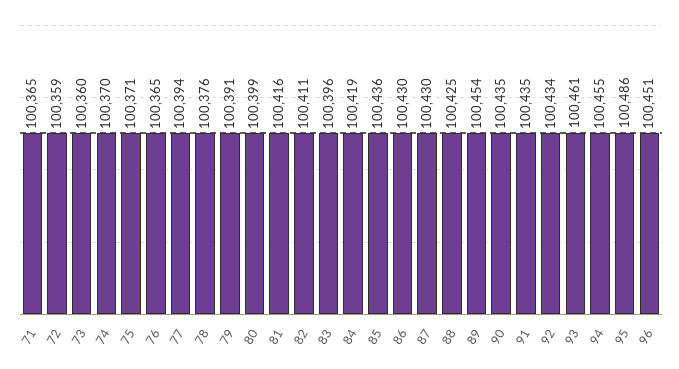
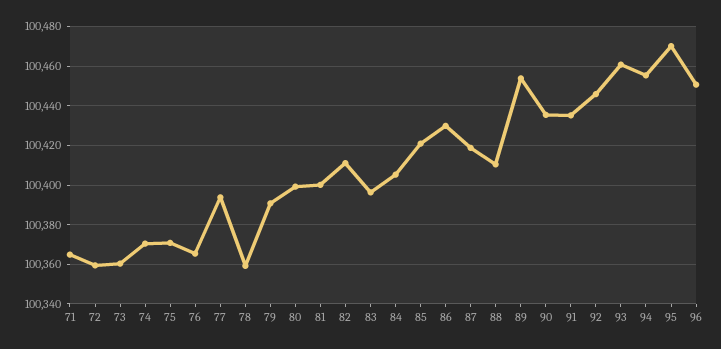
78: 100376 -> 100360
81: 100416 -> 100400
84: 100419 -> 100405
85: 100436 -> 100420
87: 100430 -> 100420
88: 100425 -> 100410
92: 100434 -> 100445
95: 100486 -> 100470

